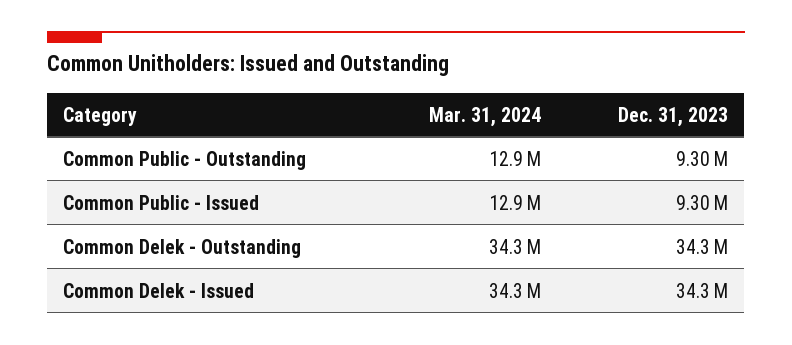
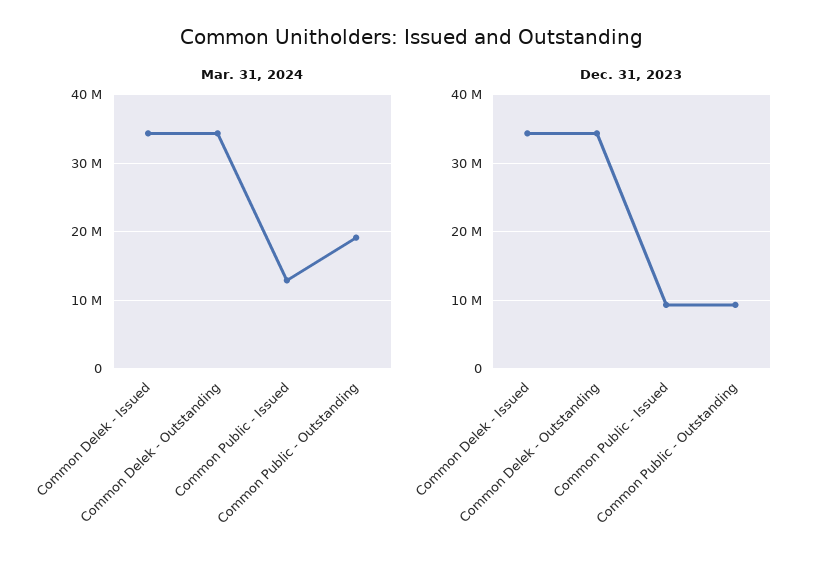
Mar. 31, 2024, Common Public - Outstanding: 12900000 -> 19000000

